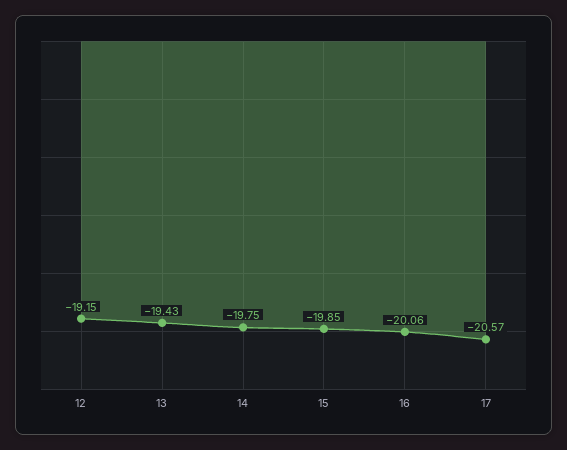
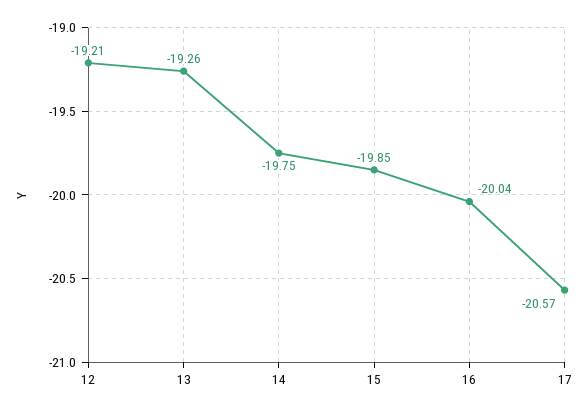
12: -19.15 -> -19.21
13: -19.43 -> -19.26
16: -20.06 -> -20.04

